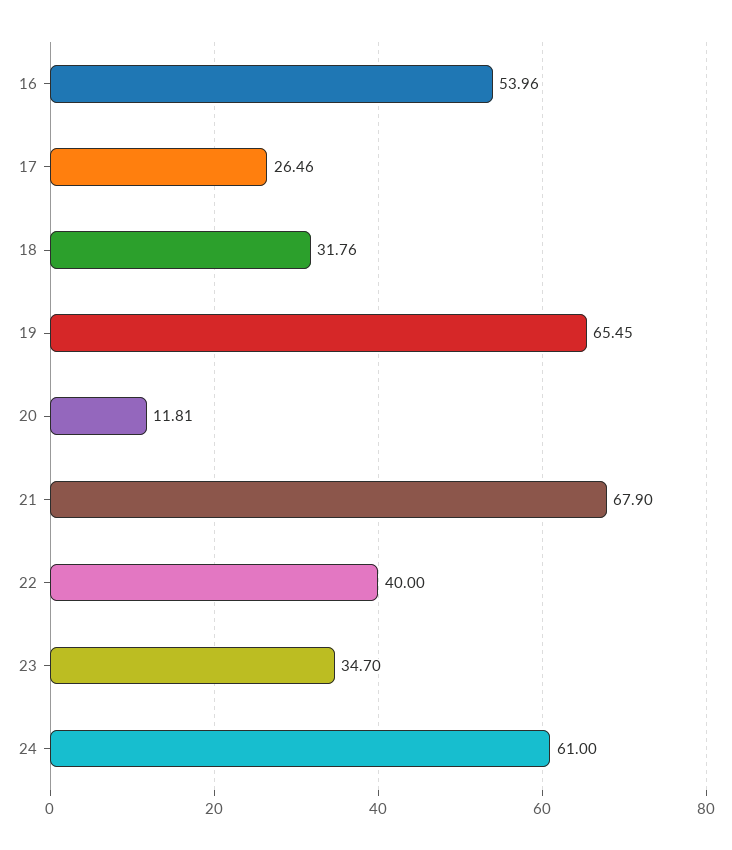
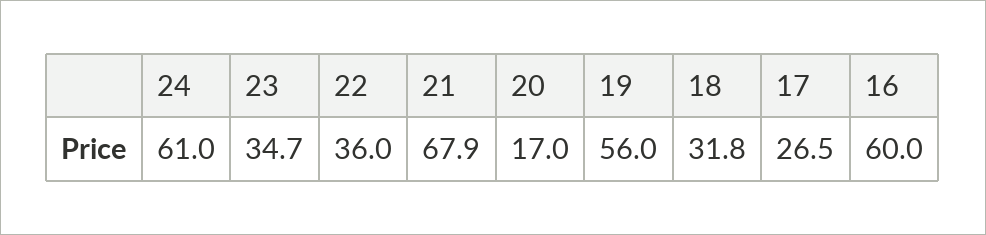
16: 53.96 -> 60
19: 65.45 -> 56
20: 11.81 -> 17
22: 40 -> 36

